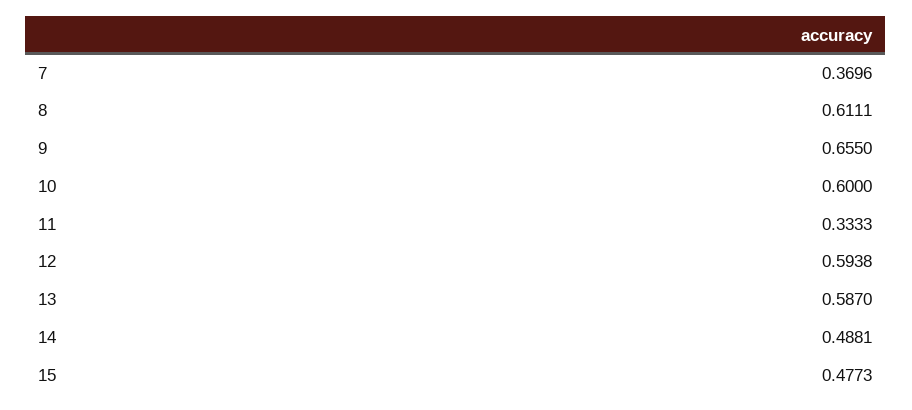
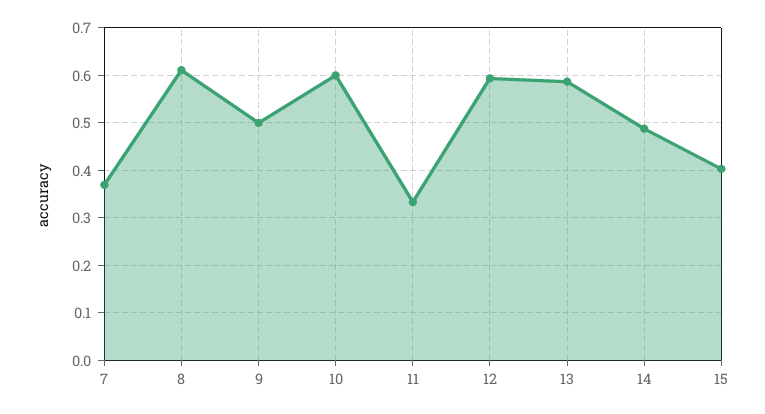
9: 0.655 -> 0.5
15: 0.4773 -> 0.4

